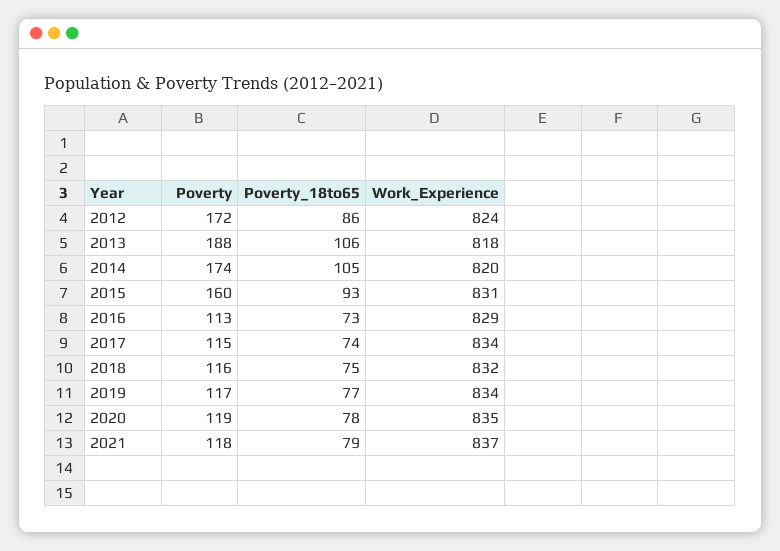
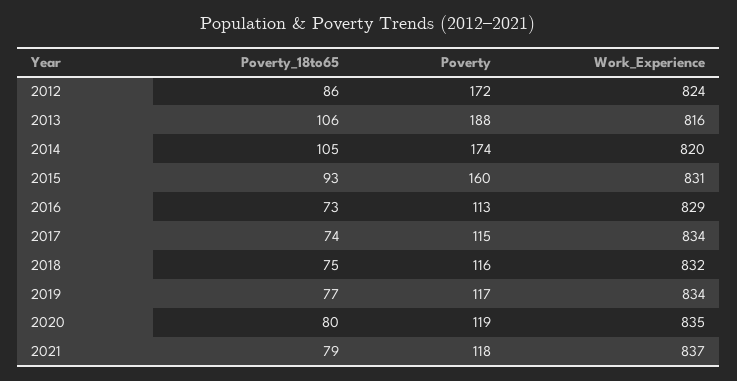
Work_Experience, 2013: 818 -> 816
Poverty_18to65, 2020: 78 -> 80

